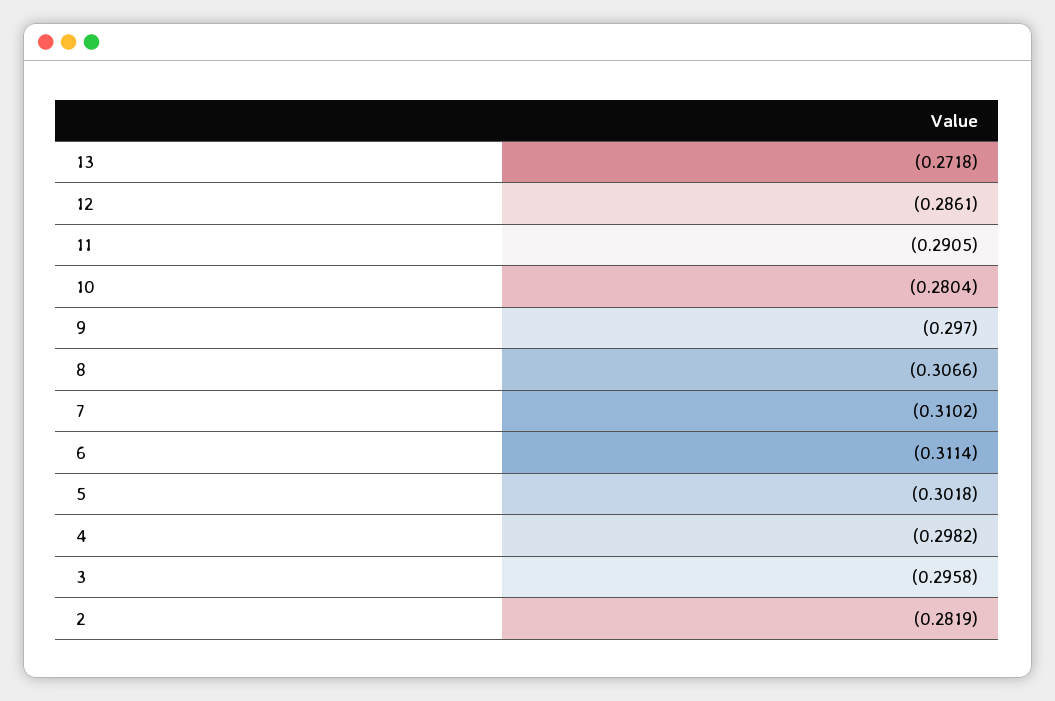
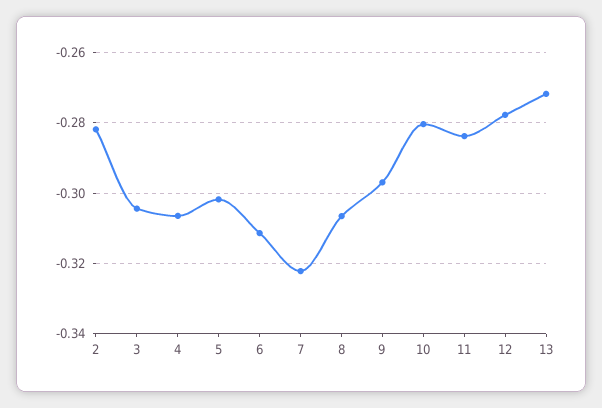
12: -0.2861 -> -0.278
11: -0.2905 -> -0.284
7: -0.3102 -> -0.322
4: -0.2982 -> -0.306
3: -0.2958 -> -0.304

